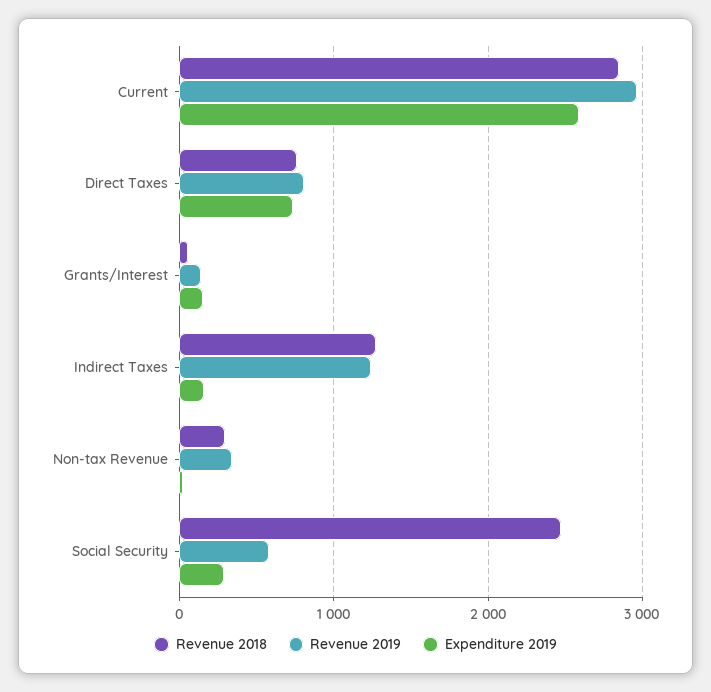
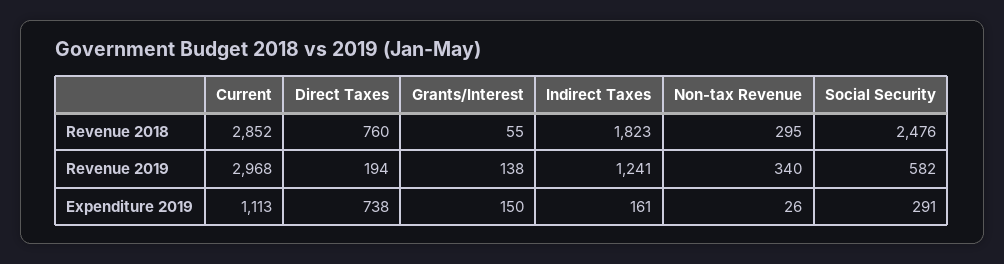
Expenditure 2019, Current: 2600 -> 1113
Revenue 2019, Direct Taxes: 800 -> 194
Revenue 2018, Indirect Taxes: 1300 -> 1823

